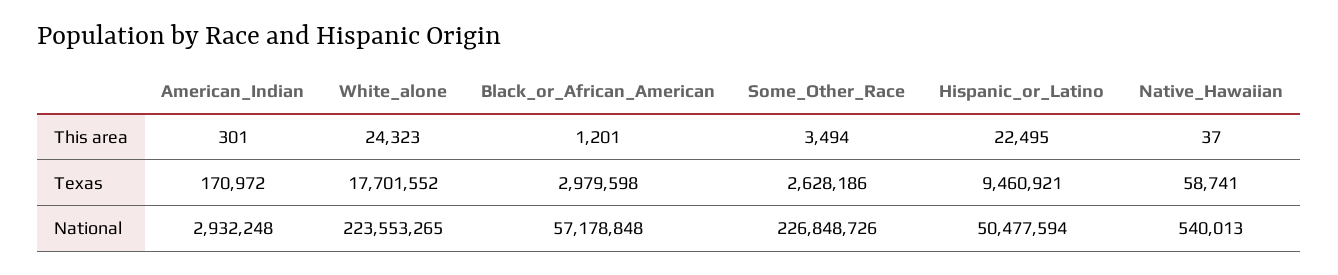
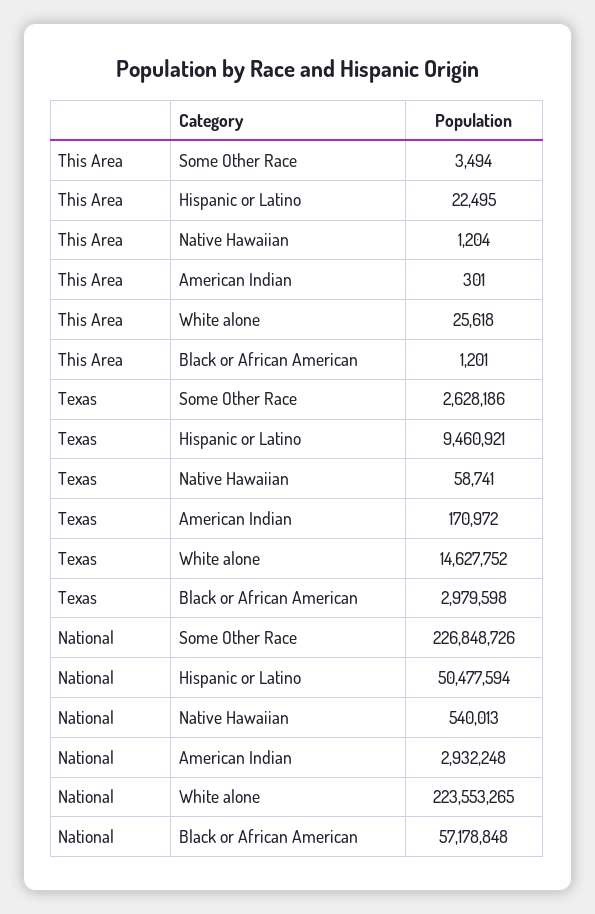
White_alone, This area: 24323 -> 25618
Native_Hawaiian, This area: 37 -> 1204
White_alone, Texas: 17701552 -> 14627752

